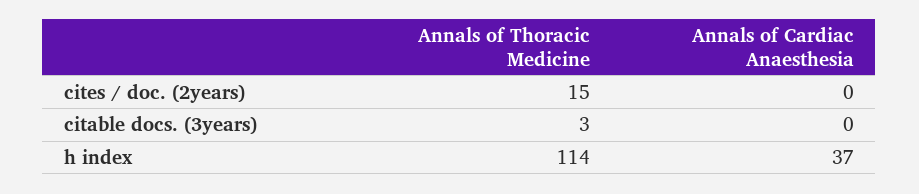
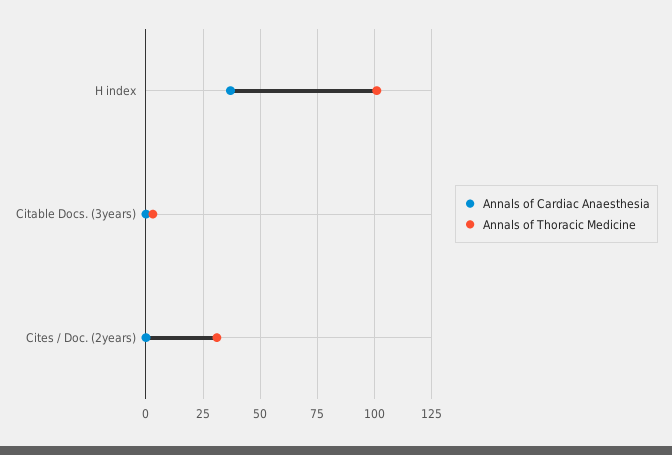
Annals of Thoracic Medicine, cites / doc. (2years): 15 -> 30
Annals of Thoracic Medicine, h index: 114 -> 100

